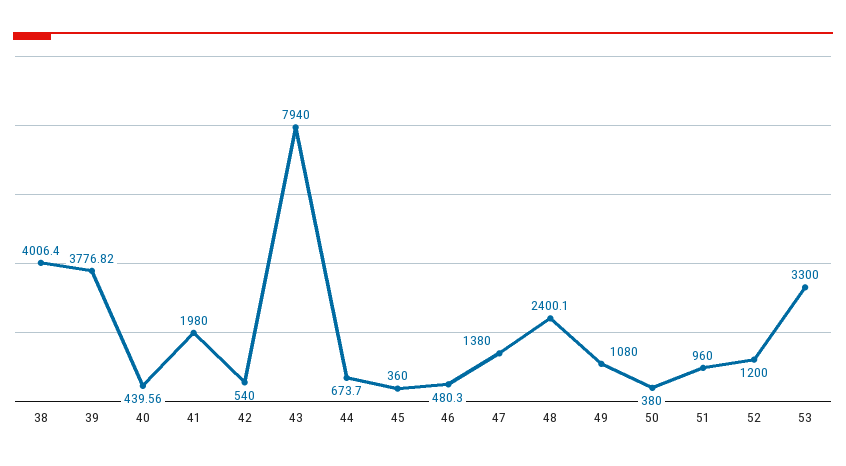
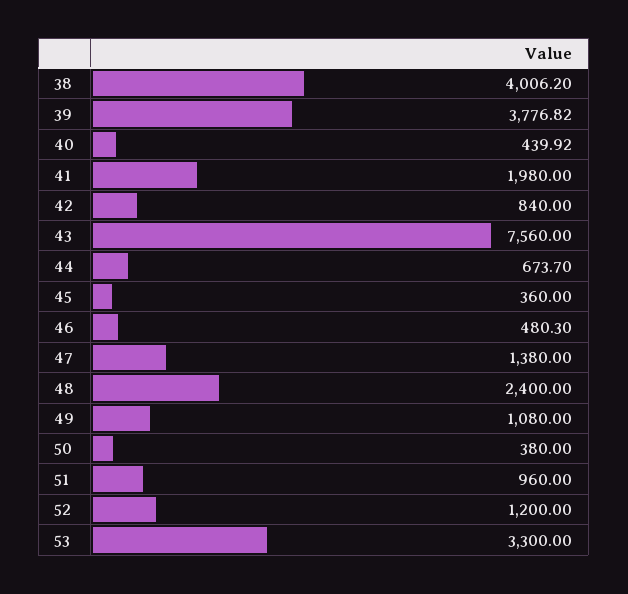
38: 4006.4 -> 4006.2
40: 439.56 -> 439.92
42: 540 -> 840
43: 7940 -> 7560
48: 2400.1 -> 2400

